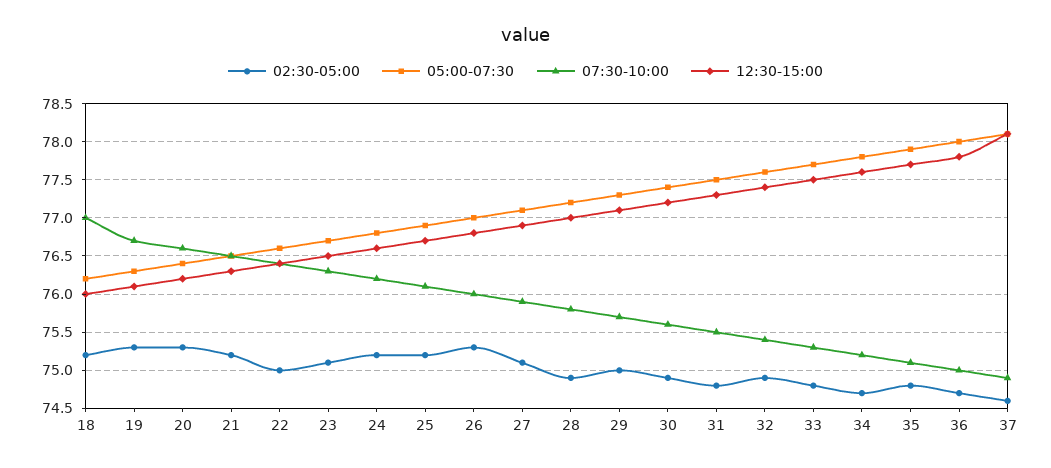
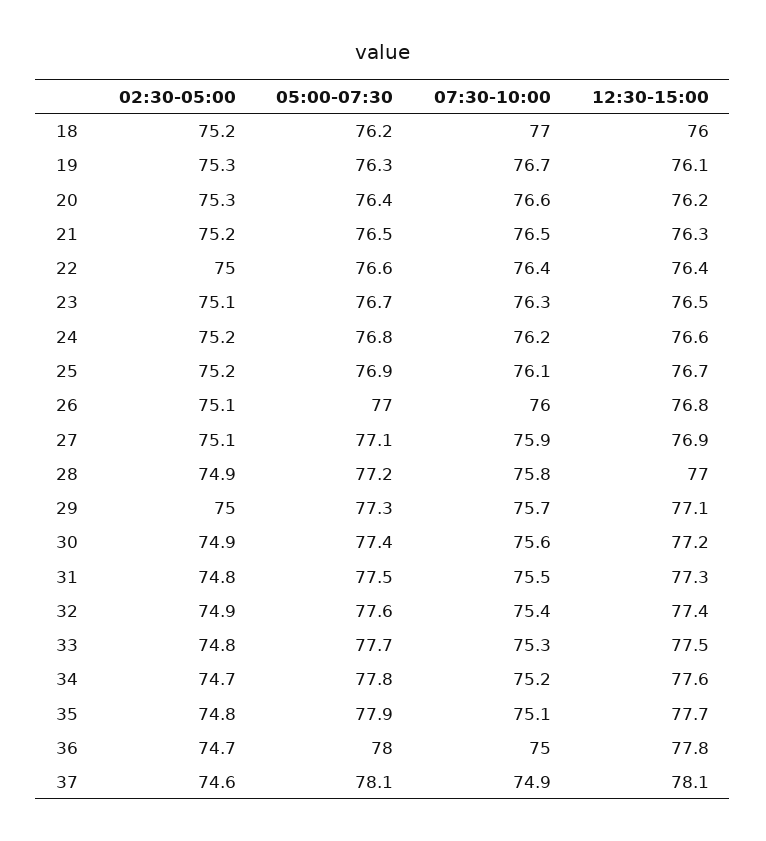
02:30-05:00, 26: 75.3 -> 75.1

